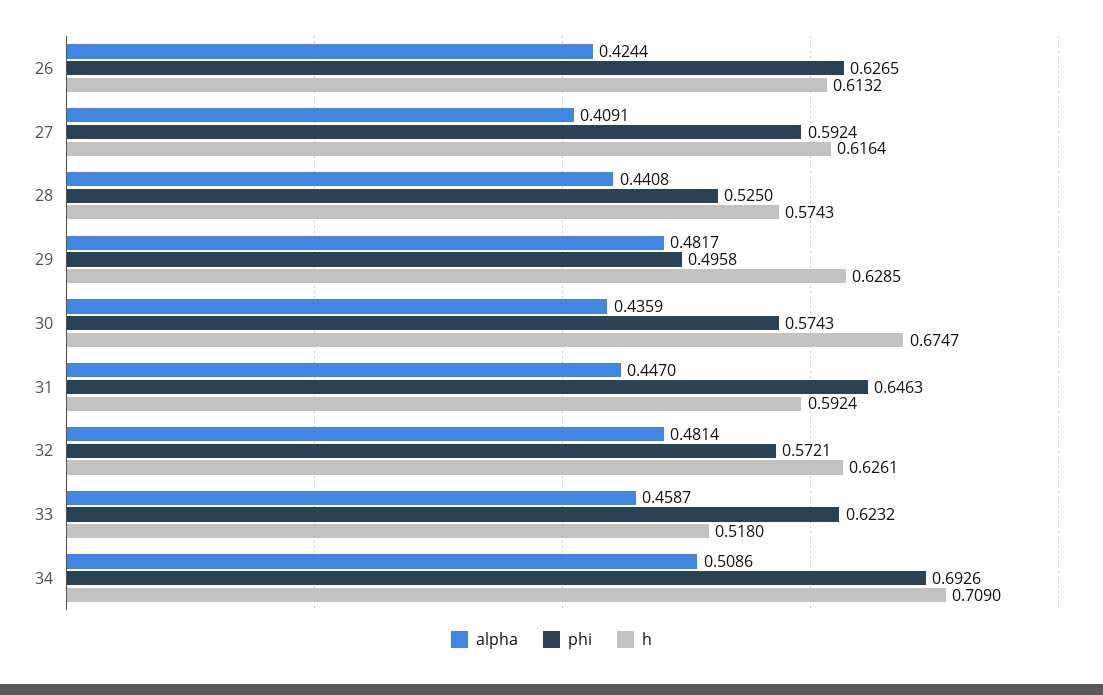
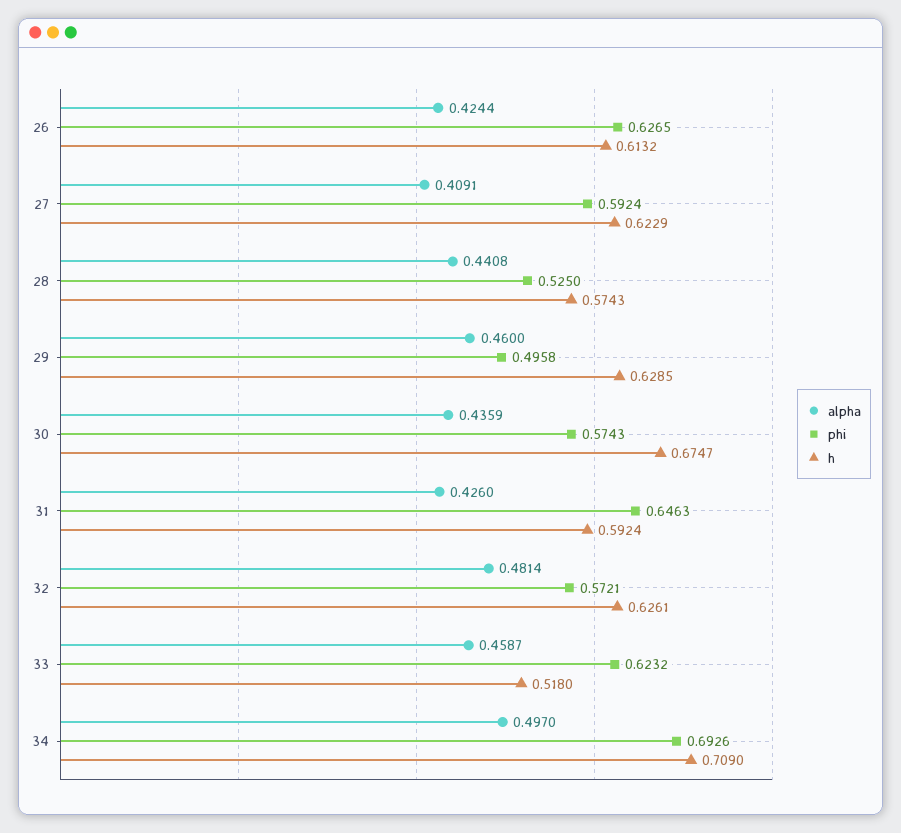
h, 27: 0.6164 -> 0.6229
alpha, 29: 0.4817 -> 0.46
alpha, 31: 0.447 -> 0.426
alpha, 34: 0.5086 -> 0.497

